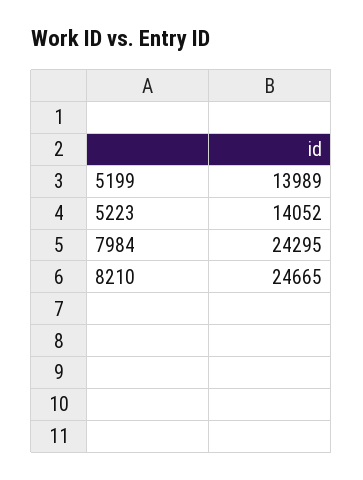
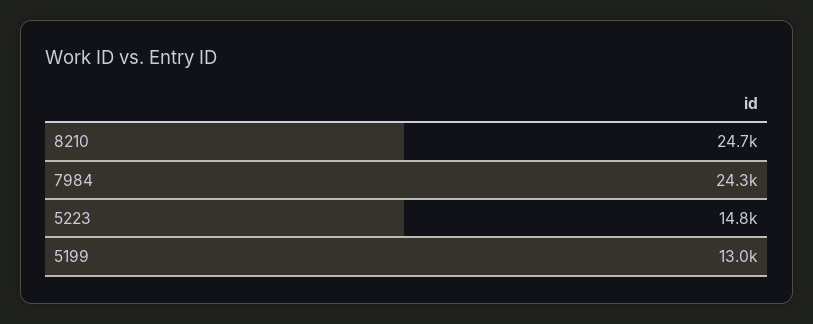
5199: 13989 -> 13000
5223: 14052 -> 14800

